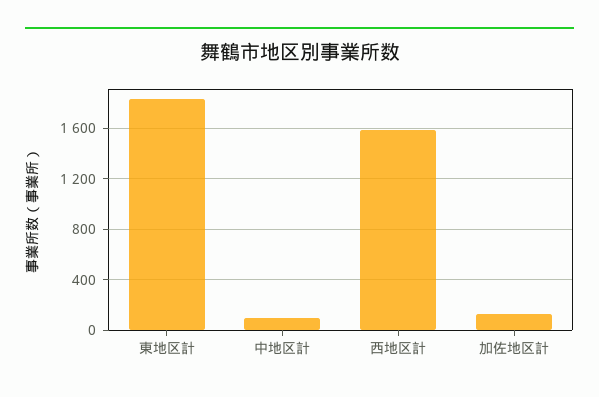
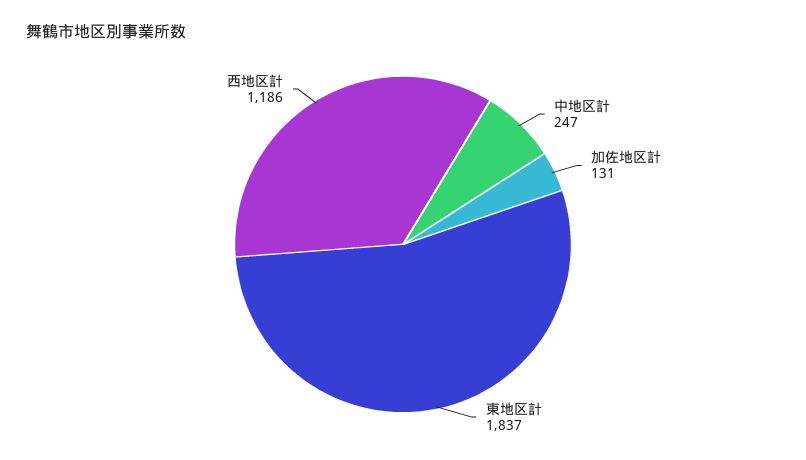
中地区計: 100 -> 247
西地区計: 1600 -> 1186

